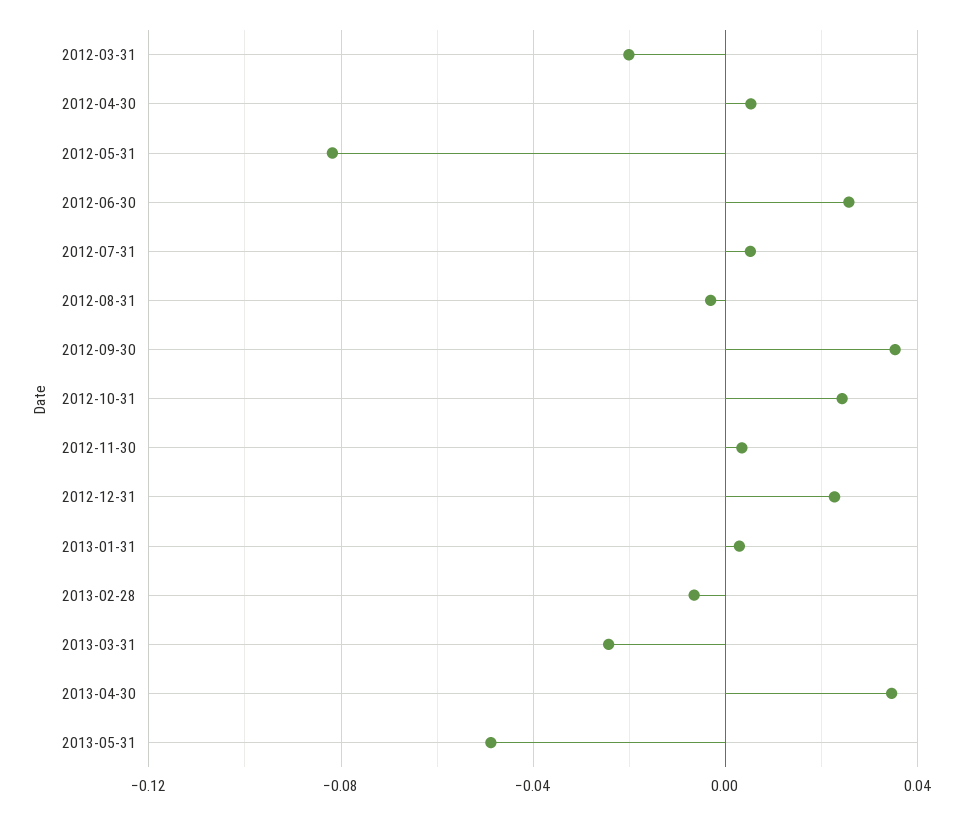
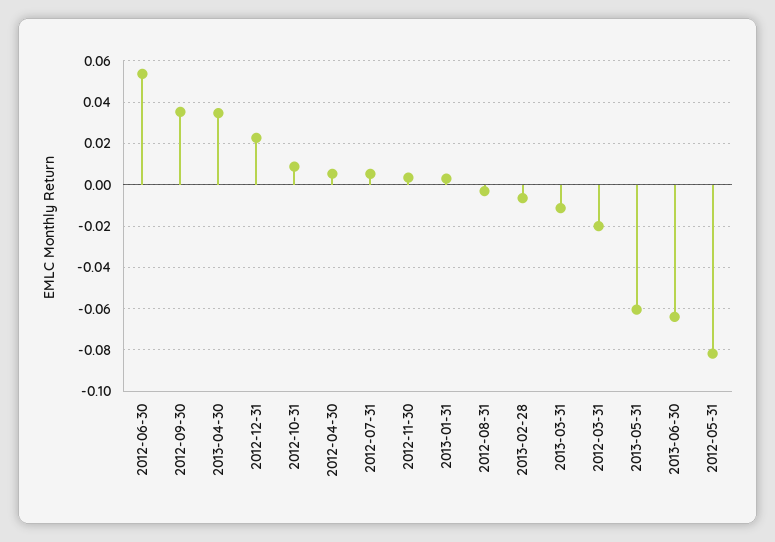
2012-06-30: 0.025 -> 0.055
2012-10-31: 0.025 -> 0.01
2013-03-31: -0.025 -> -0.01
2013-05-31: -0.05 -> -0.06
2013-06-30: none -> -0.065

